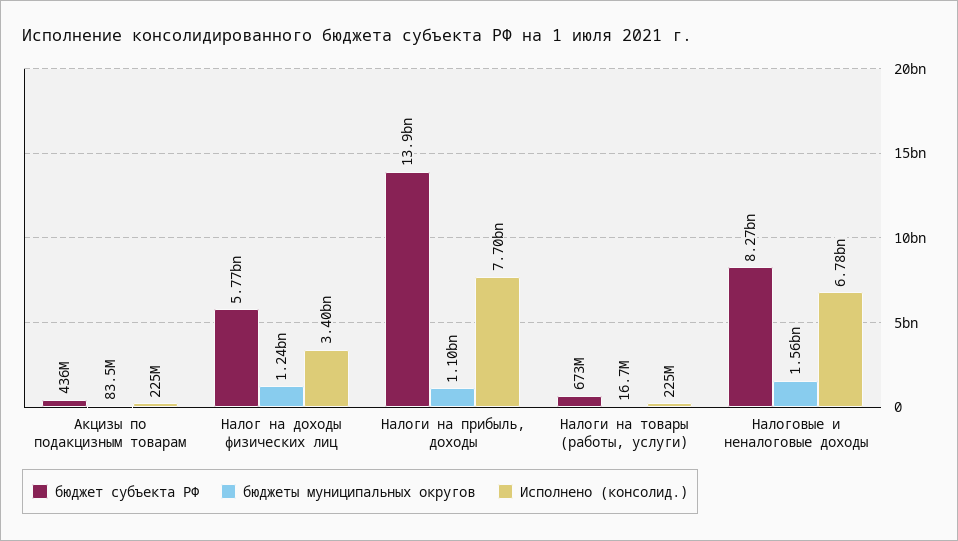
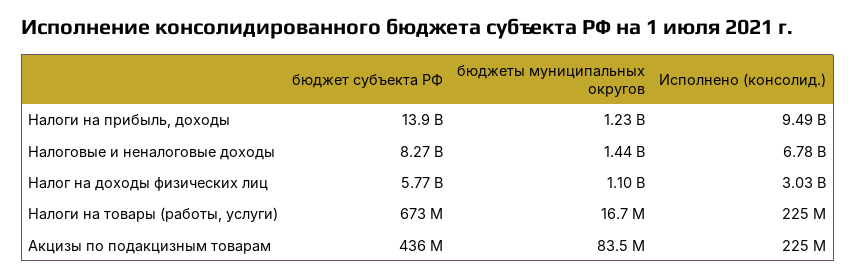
бюджеты муниципальных округов, Налог на доходы физических лиц: 1240000000 -> 1100000000
Исполнено (консолид.), Налог на доходы физических лиц: 3400000000 -> 3030000000
бюджеты муниципальных округов, Налоги на прибыль, доходы: 1100000000 -> 1230000000
Исполнено (консолид.), Налоги на прибыль, доходы: 7700000000 -> 9490000000
бюджеты муниципальных округов, Налоговые и неналоговые доходы: 1560000000 -> 1440000000

